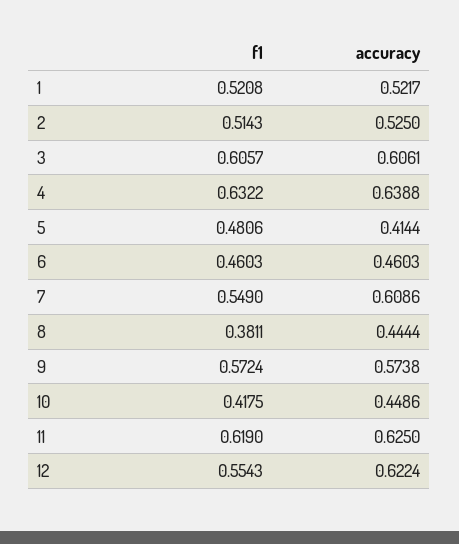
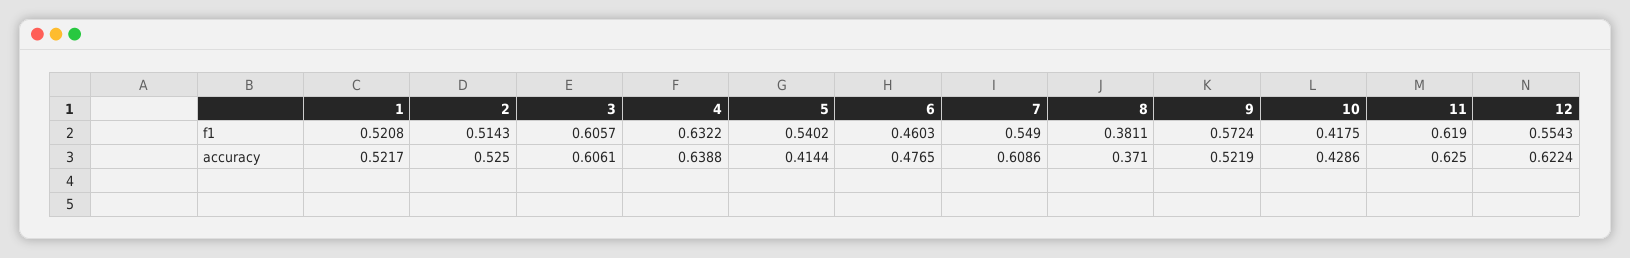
f1, 5: 0.4806 -> 0.5402
accuracy, 6: 0.4603 -> 0.4765
accuracy, 8: 0.4444 -> 0.371
accuracy, 9: 0.5738 -> 0.5219
accuracy, 10: 0.4486 -> 0.4286

